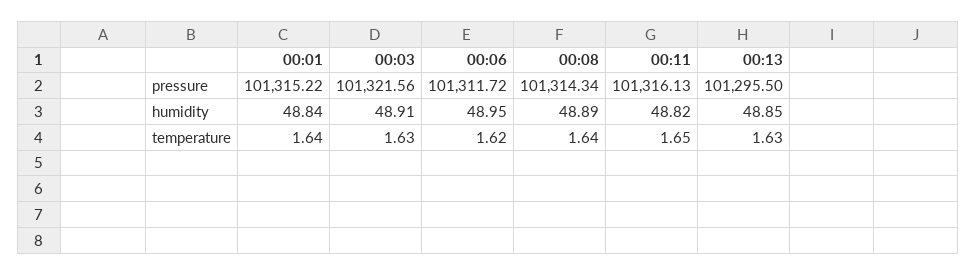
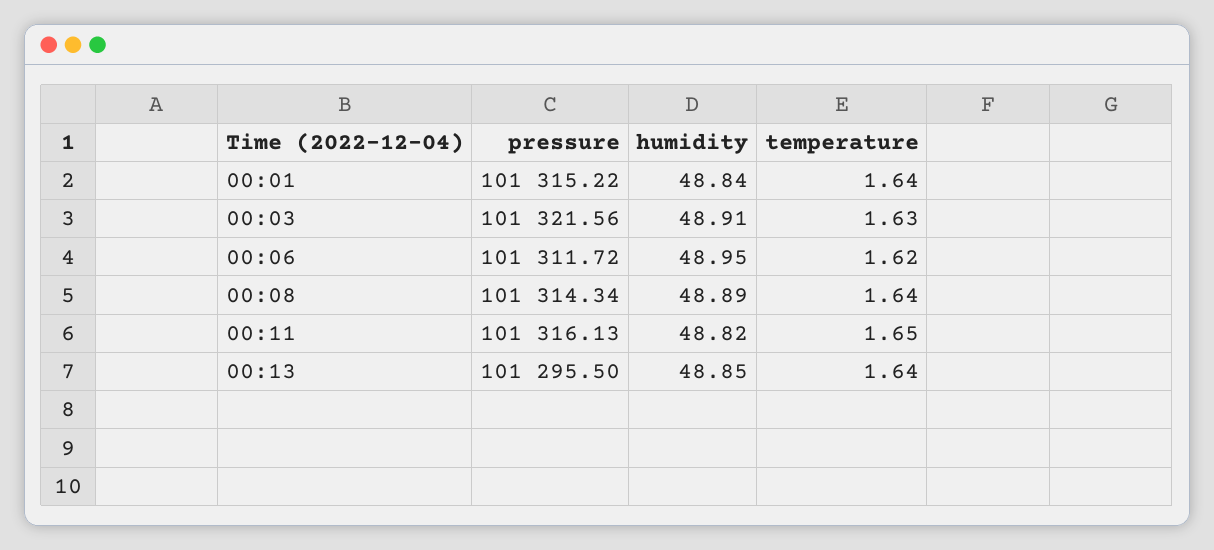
00:13, temperature: 1.63 -> 1.64

